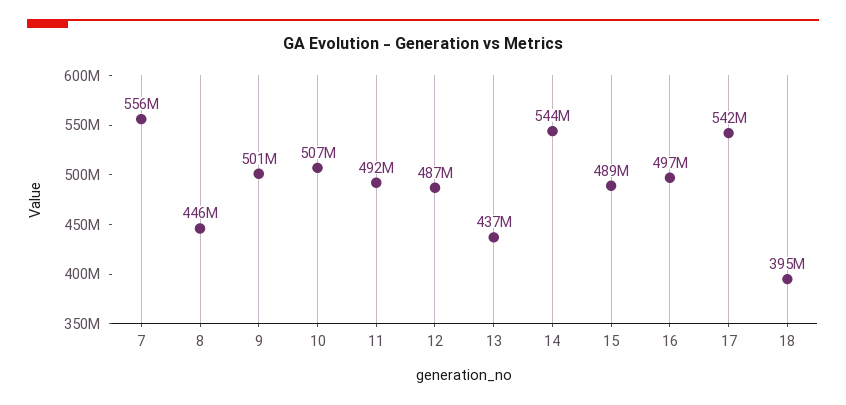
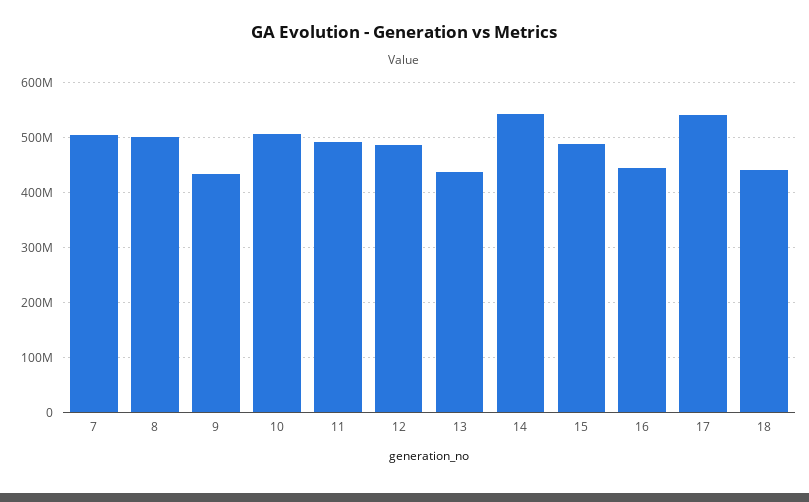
7: 556000000 -> 500000000
8: 446000000 -> 500000000
9: 501000000 -> 440000000
16: 497000000 -> 440000000
18: 395000000 -> 440000000

